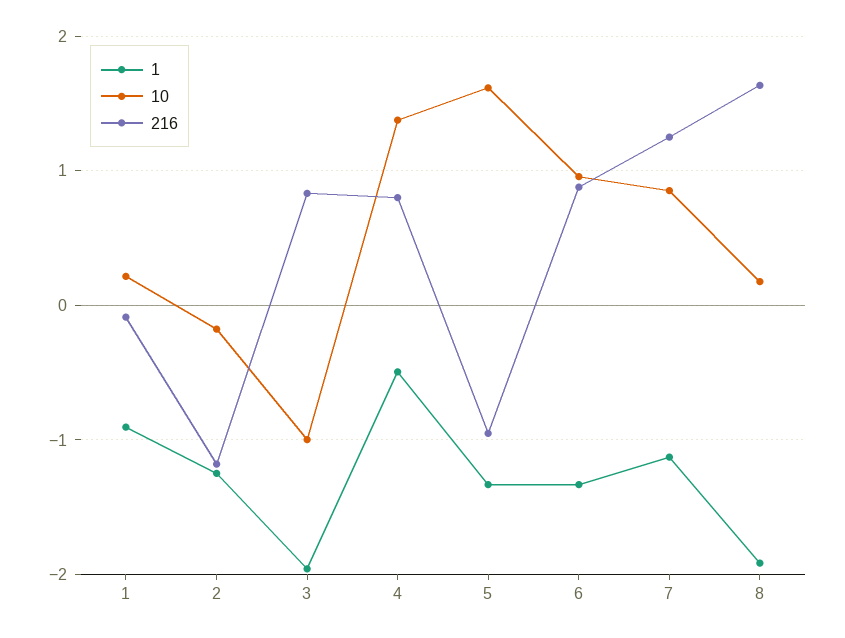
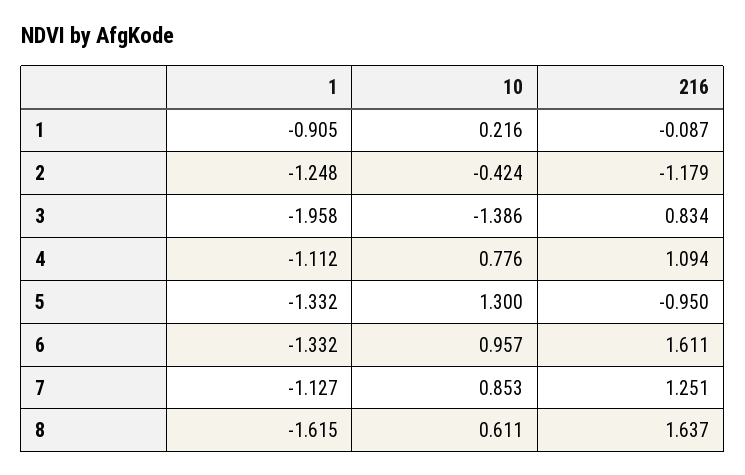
10, 2: -0.2 -> -0.424
10, 3: -1 -> -1.386
1, 4: -0.5 -> -1.112
10, 4: 1.4 -> 0.776
216, 4: 0.8 -> 1.094
10, 5: 1.6 -> 1.3
216, 6: 0.9 -> 1.611
1, 8: -1.9 -> -1.615
10, 8: 0.2 -> 0.611

